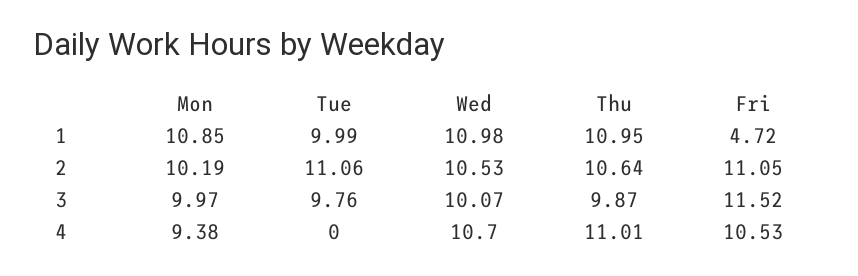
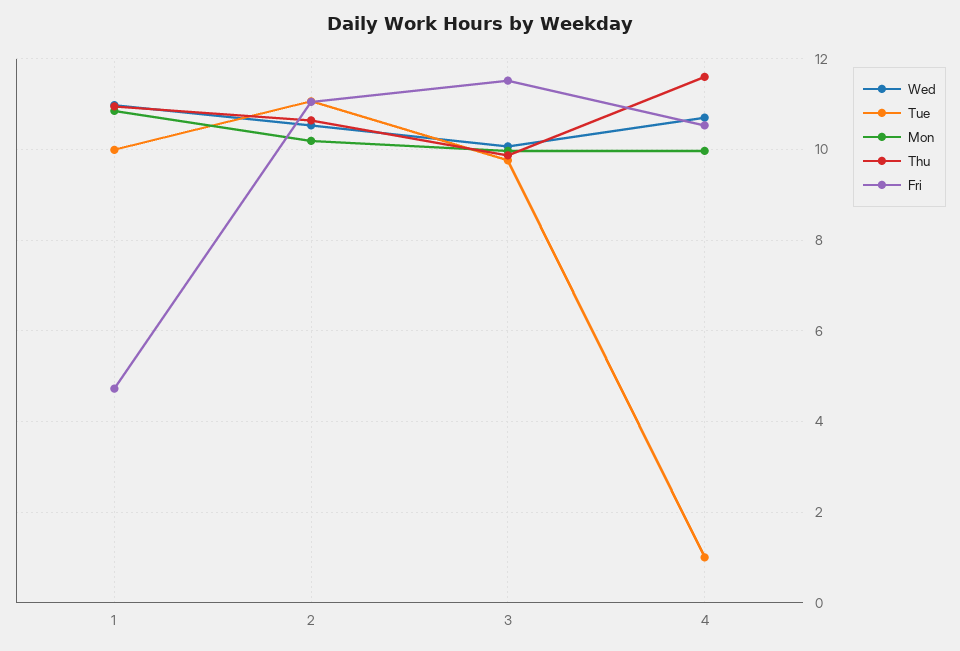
Mon, 4: 9.38 -> 10
Tue, 4: 0 -> 1
Thu, 4: 11.01 -> 11.6

